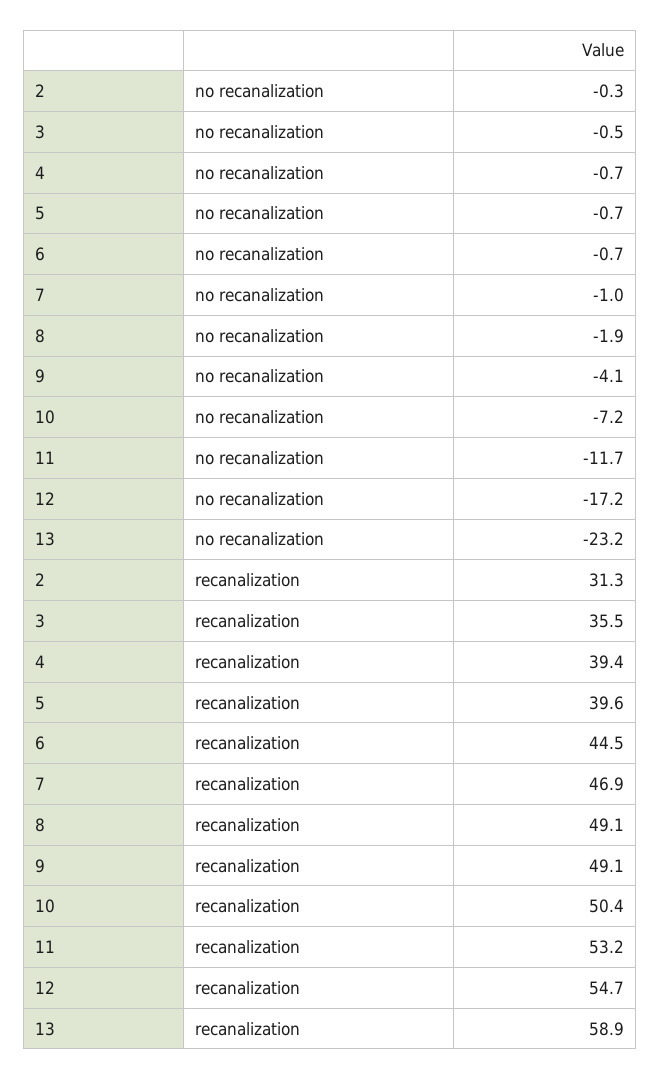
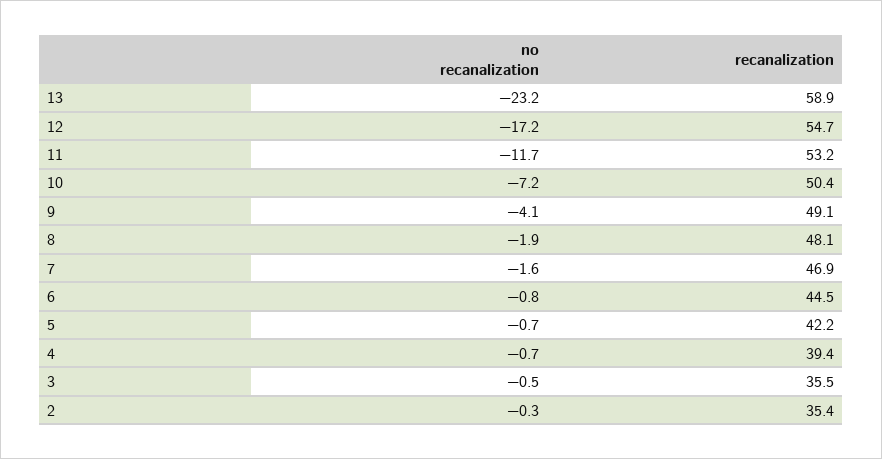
6, no recanalization: -0.7 -> -0.8
7, no recanalization: -1 -> -1.6
2, recanalization: 31.3 -> 35.4
5, recanalization: 39.6 -> 42.2
8, recanalization: 49.1 -> 48.1

